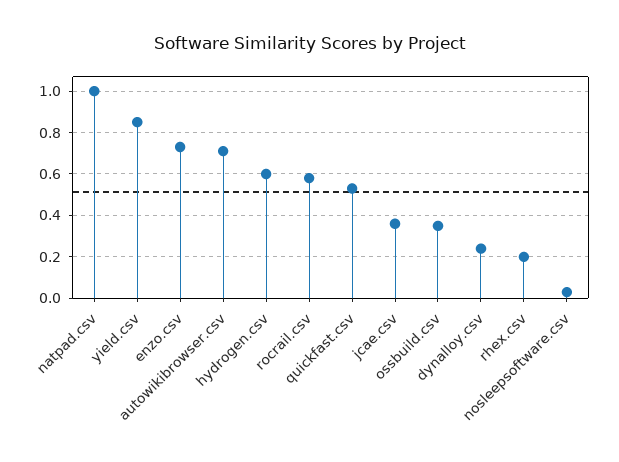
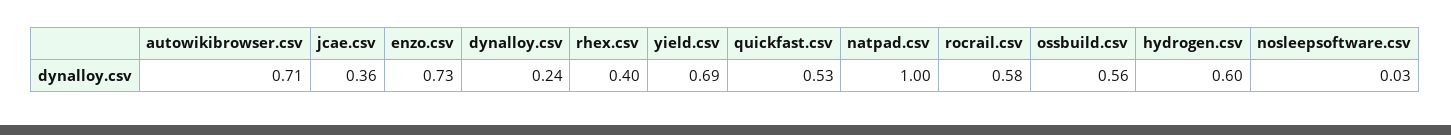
yield.csv: 0.85 -> 0.69
ossbuild.csv: 0.35 -> 0.56
rhex.csv: 0.2 -> 0.4

